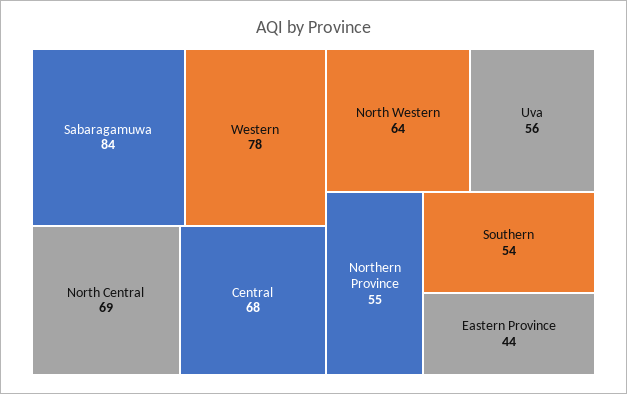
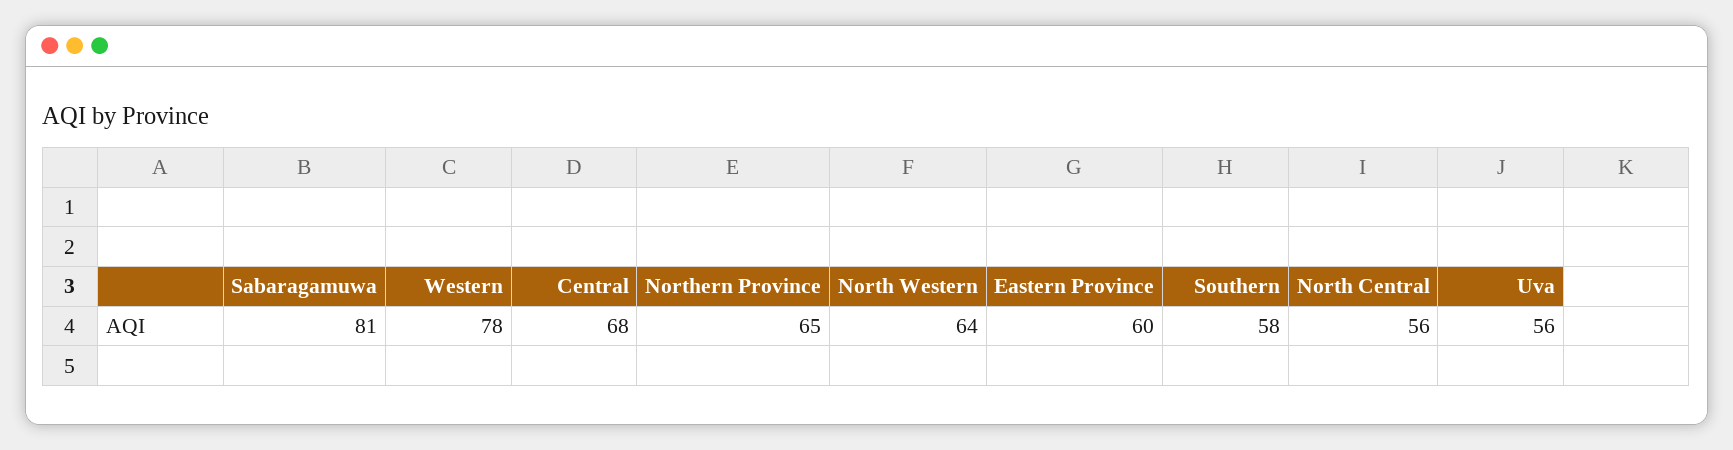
Sabaragamuwa: 84 -> 81
North Central: 69 -> 56
Northern Province: 55 -> 65
Southern: 54 -> 58
Eastern Province: 44 -> 60

